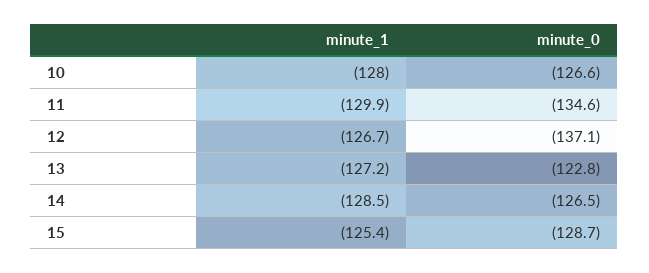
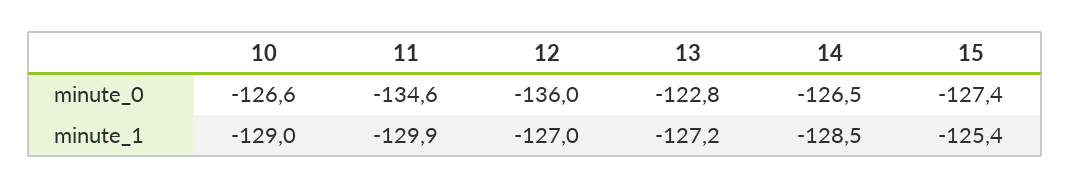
minute_1, 10: -128 -> -129
minute_1, 12: -126.7 -> -127
minute_0, 12: -137.1 -> -136
minute_0, 15: -128.7 -> -127.4

